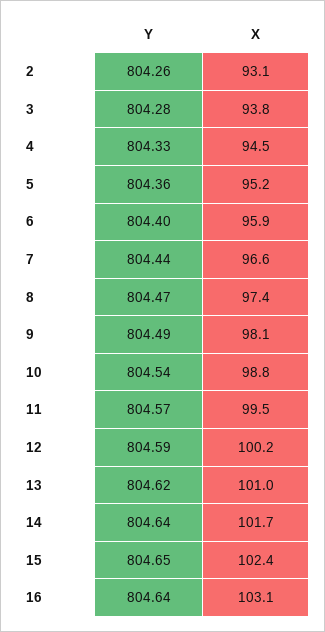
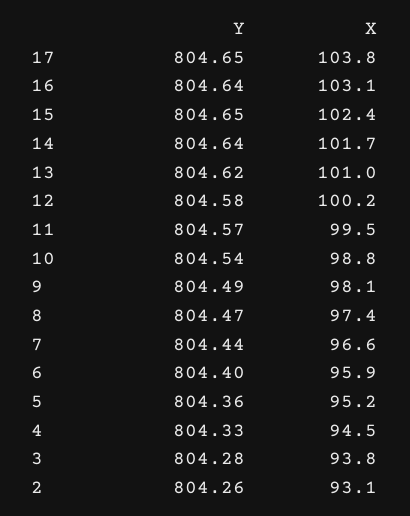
Y, 12: 804.59 -> 804.58
Y, 17: none -> 804.65
X, 17: none -> 103.8

